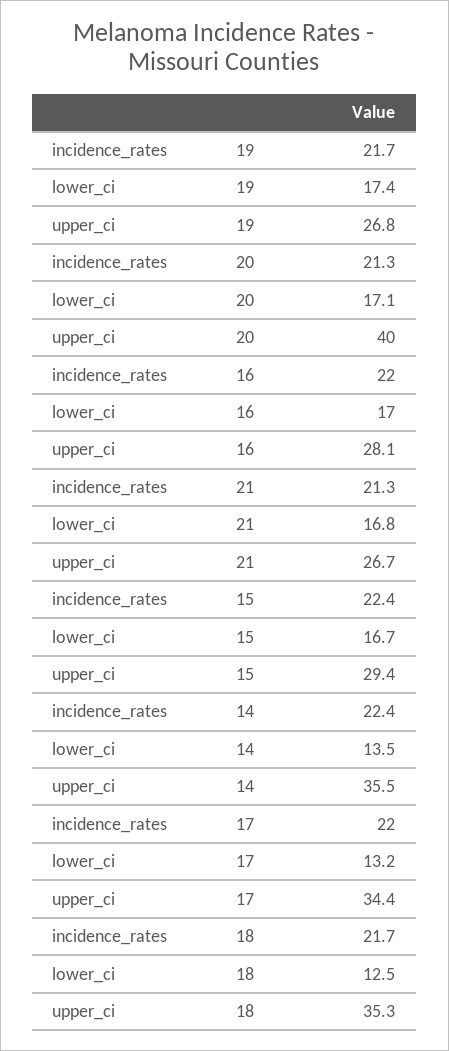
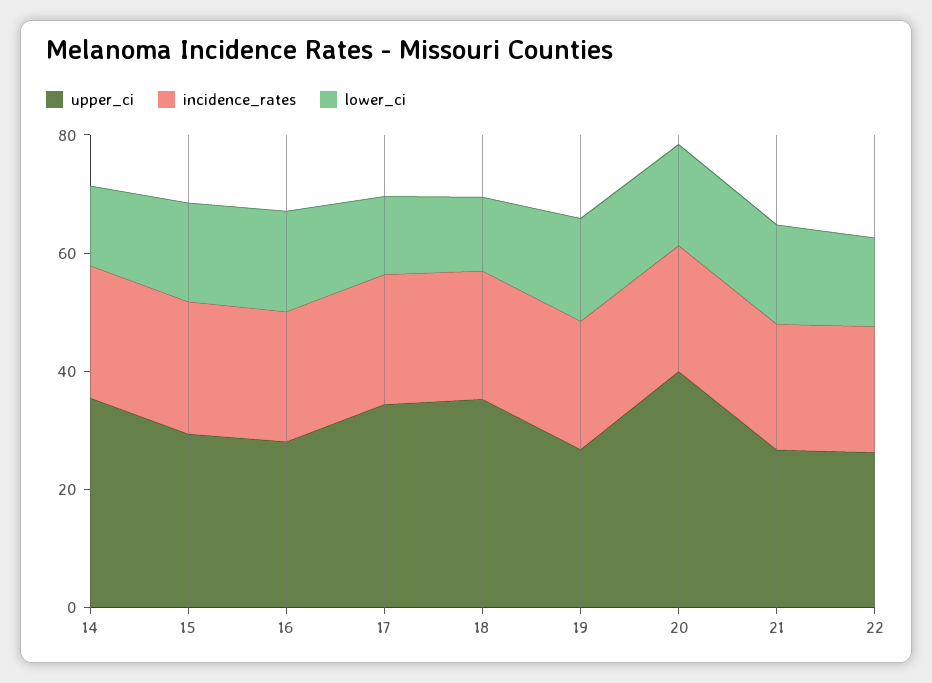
upper_ci, 22: none -> 25
incidence_rates, 22: none -> 20
lower_ci, 22: none -> 15

